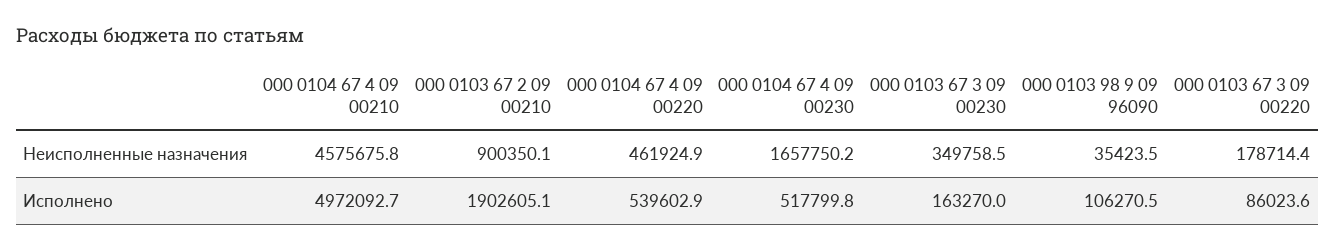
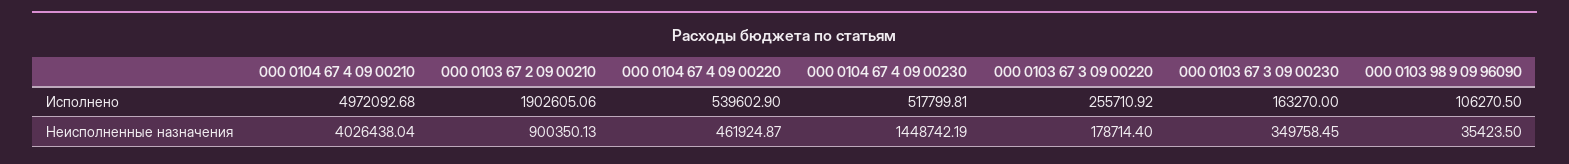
000 0104 67 4 09 00210, Неисполненные назначения: 4575675.8 -> 4026438.04
000 0104 67 4 09 00230, Неисполненные назначения: 1657750.2 -> 1448742.19
000 0103 67 3 09 00220, Исполнено: 86023.6 -> 255710.92

